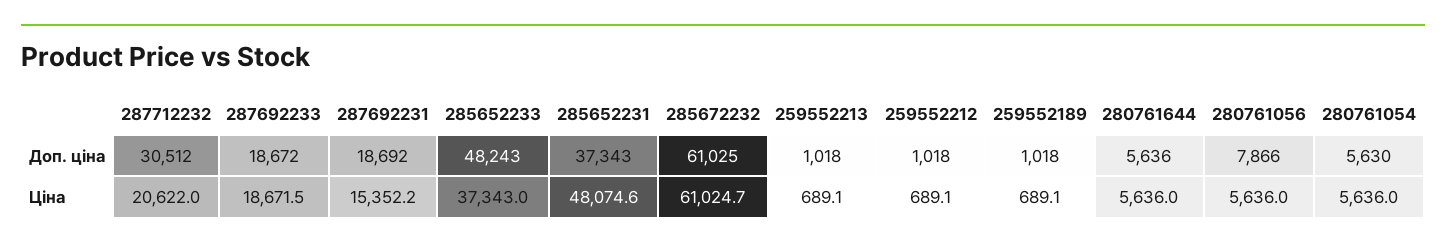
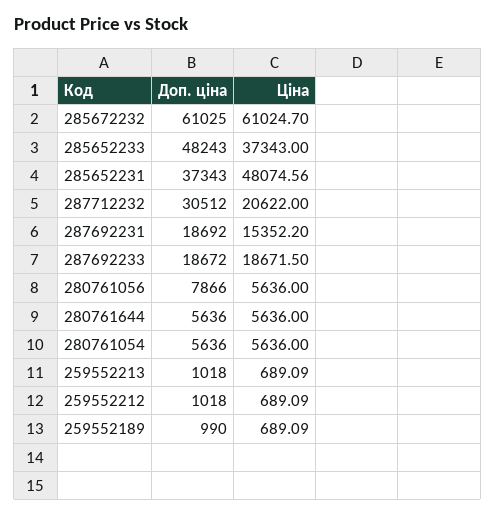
259552189, Доп. ціна: 1018 -> 990
280761054, Доп. ціна: 5630 -> 5636

